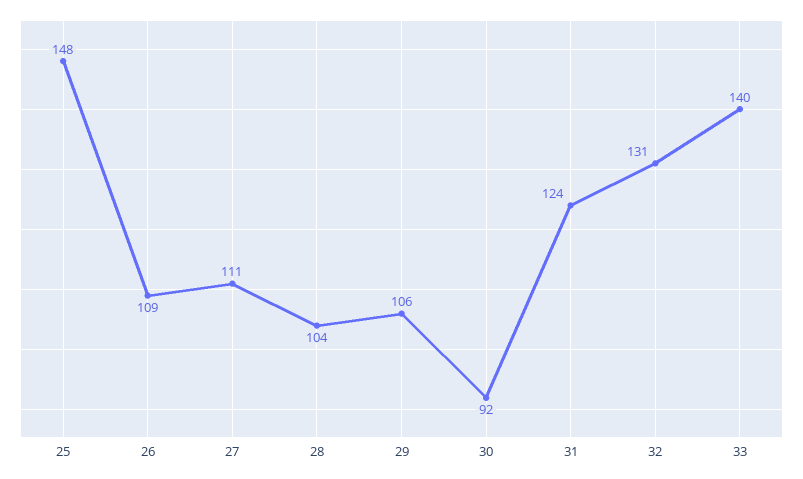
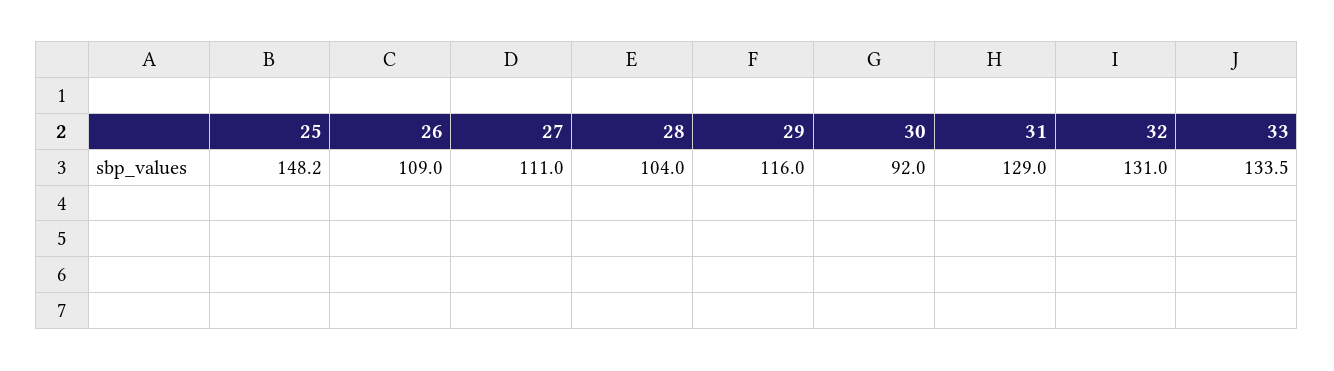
29: 106 -> 116
31: 124 -> 129
33: 140 -> 133.5

